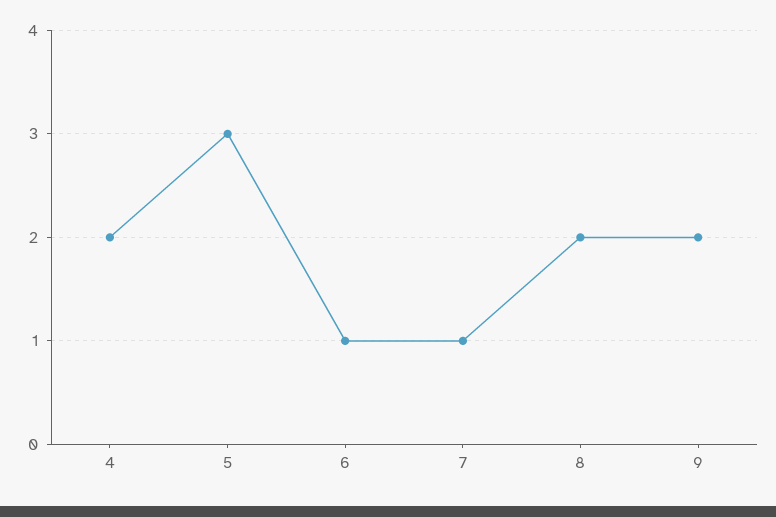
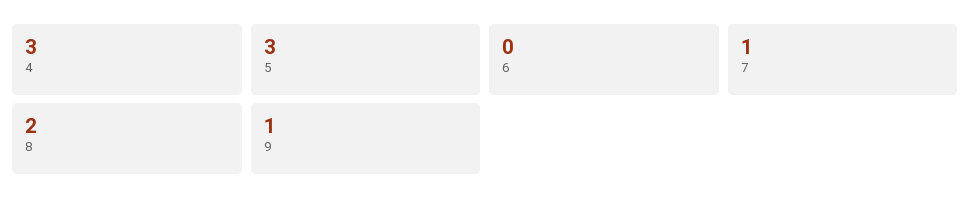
4: 2 -> 3
6: 1 -> 0
9: 2 -> 1

